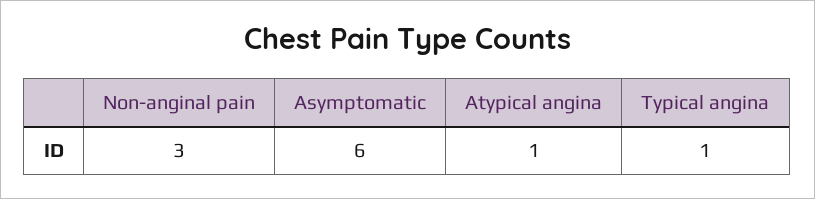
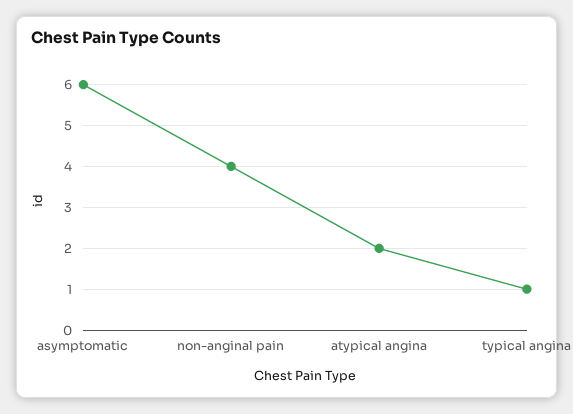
Non-anginal pain: 3 -> 4
Atypical angina: 1 -> 2

